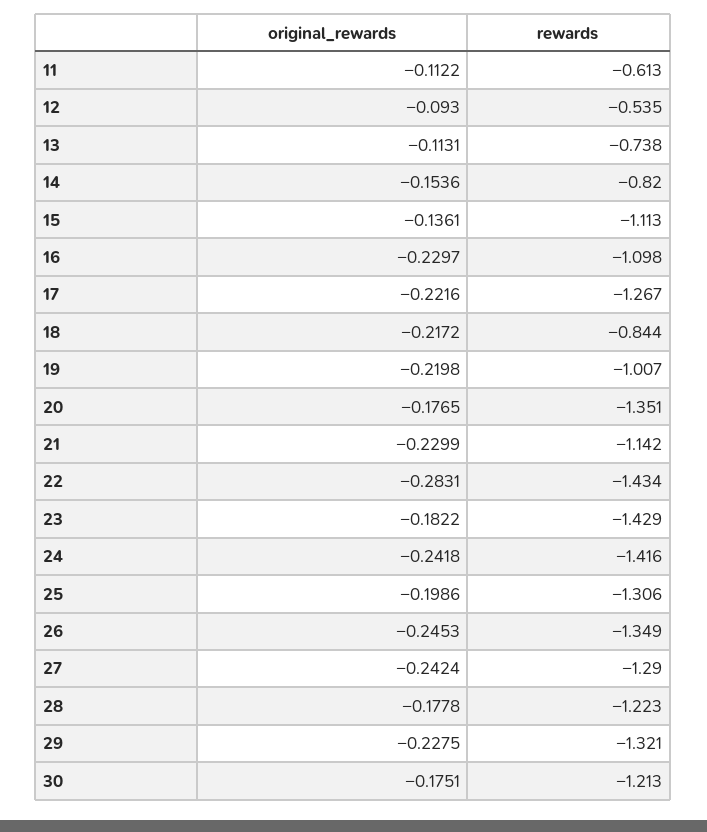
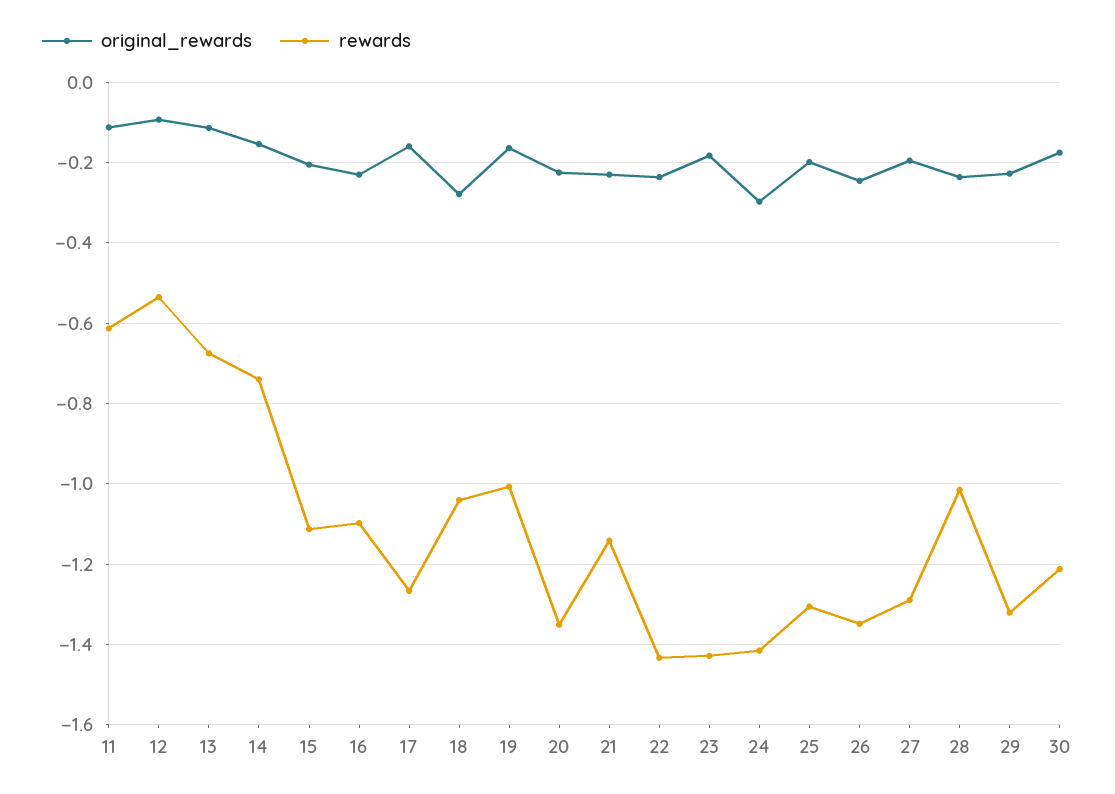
rewards, 13: -0.738 -> -0.68
rewards, 14: -0.82 -> -0.74
original_rewards, 15: -0.1361 -> -0.2
original_rewards, 17: -0.2216 -> -0.16
original_rewards, 18: -0.2172 -> -0.28
rewards, 18: -0.844 -> -1.04
original_rewards, 19: -0.2198 -> -0.16
original_rewards, 20: -0.1765 -> -0.22
original_rewards, 22: -0.2831 -> -0.24
original_rewards, 24: -0.2418 -> -0.3
original_rewards, 27: -0.2424 -> -0.2
original_rewards, 28: -0.1778 -> -0.24
rewards, 28: -1.223 -> -1.02

